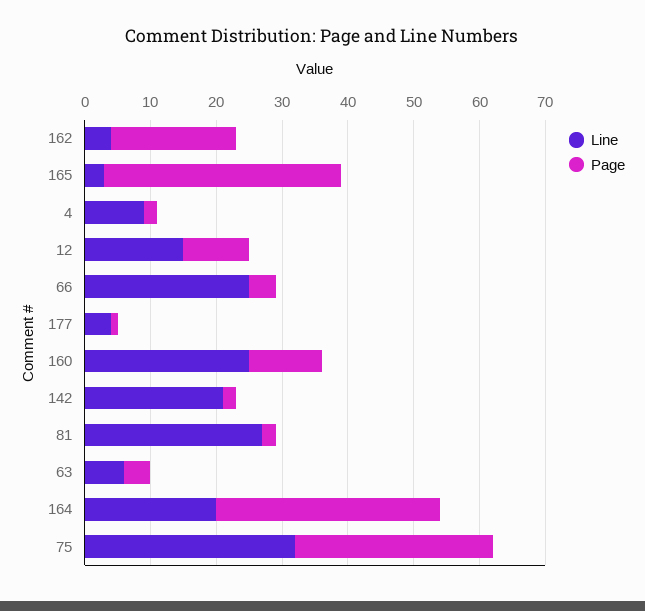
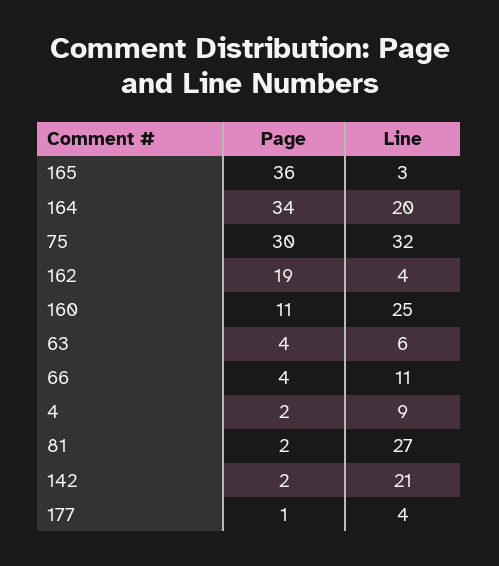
Line, 12: 15 -> none
Page, 12: 10 -> none
Line, 66: 25 -> 11

